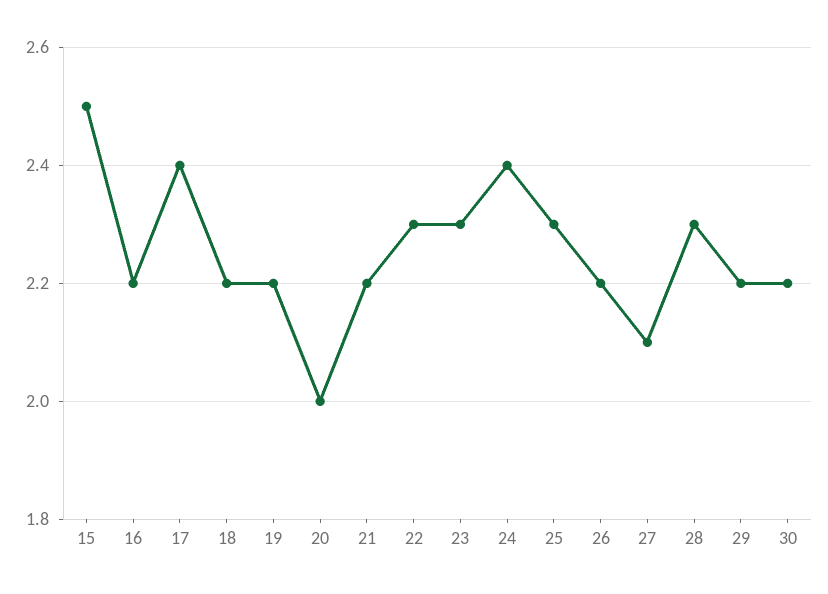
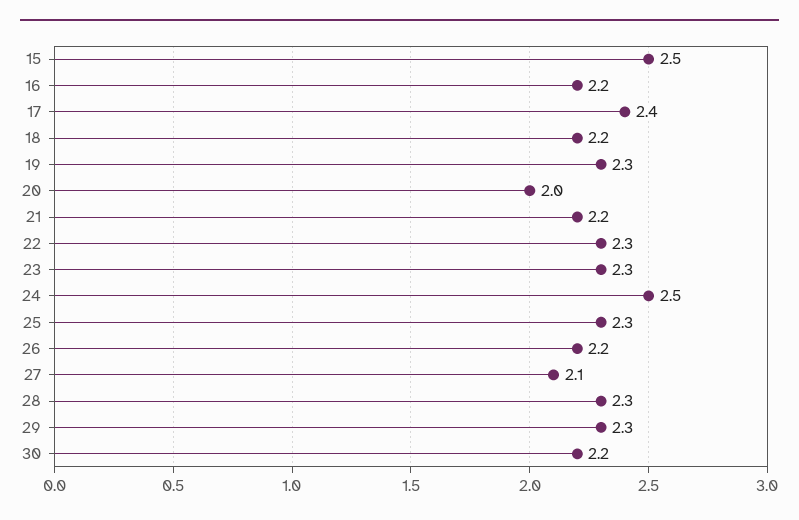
19: 2.2 -> 2.3
24: 2.4 -> 2.5
29: 2.2 -> 2.3

